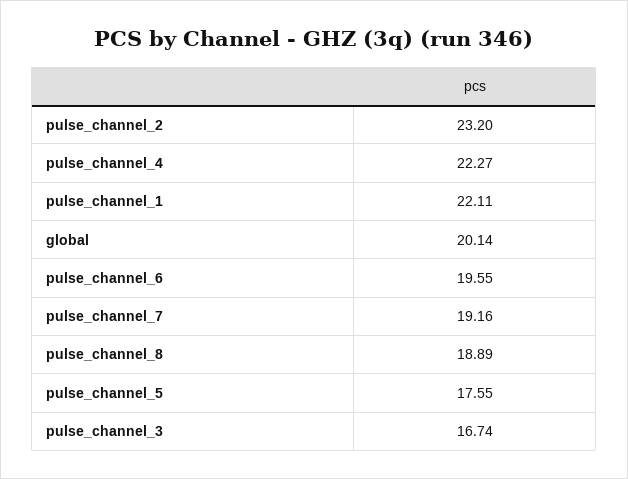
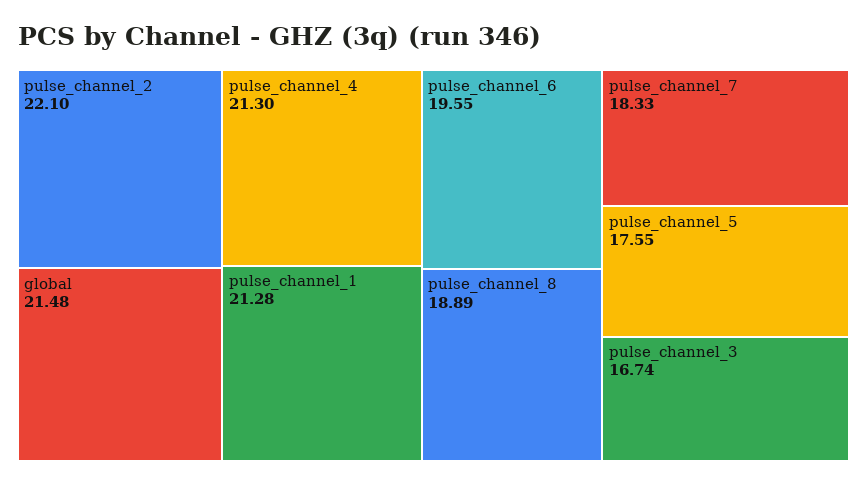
pulse_channel_2: 23.2 -> 22.1
pulse_channel_4: 22.27 -> 21.3
pulse_channel_1: 22.11 -> 21.28
global: 20.14 -> 21.48
pulse_channel_7: 19.16 -> 18.33

